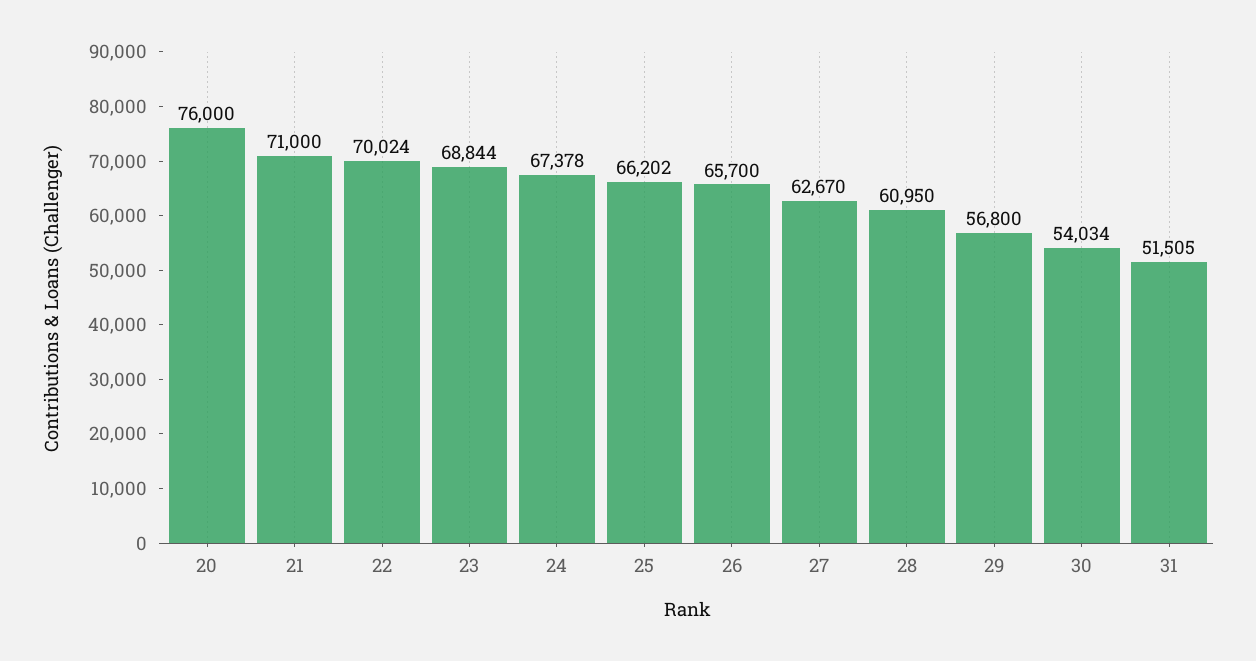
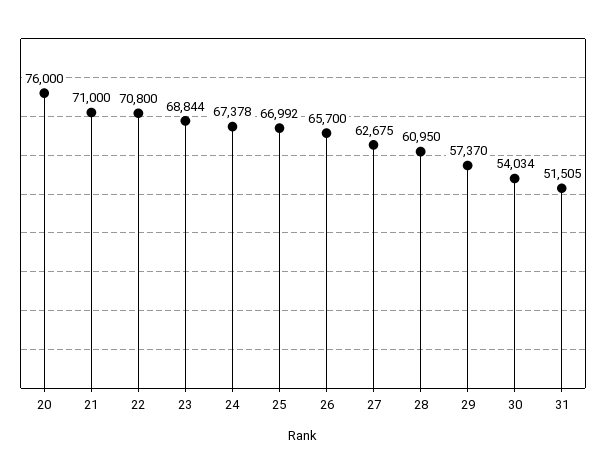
22: 70024 -> 70800
25: 66202 -> 66992
27: 62670 -> 62675
29: 56800 -> 57370

